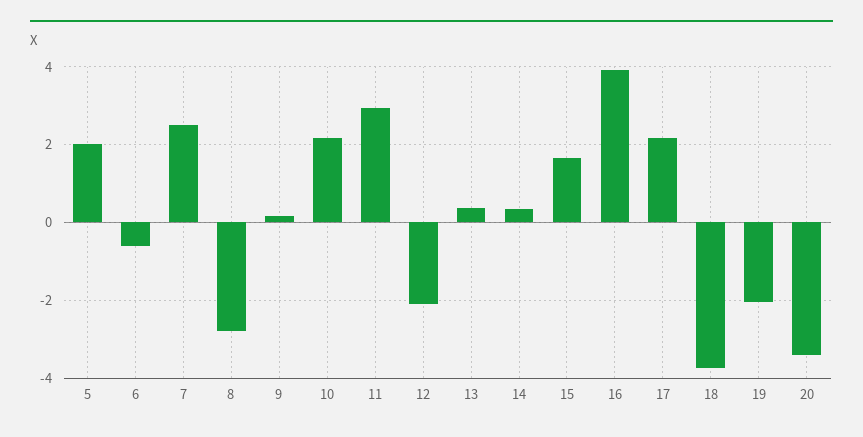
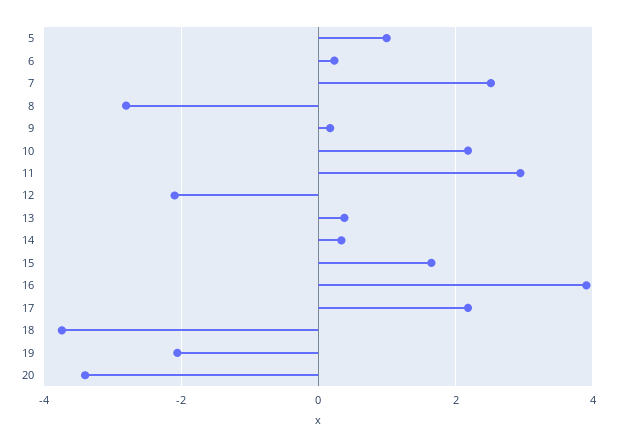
5: 2 -> 1
6: -0.6 -> 0.2

